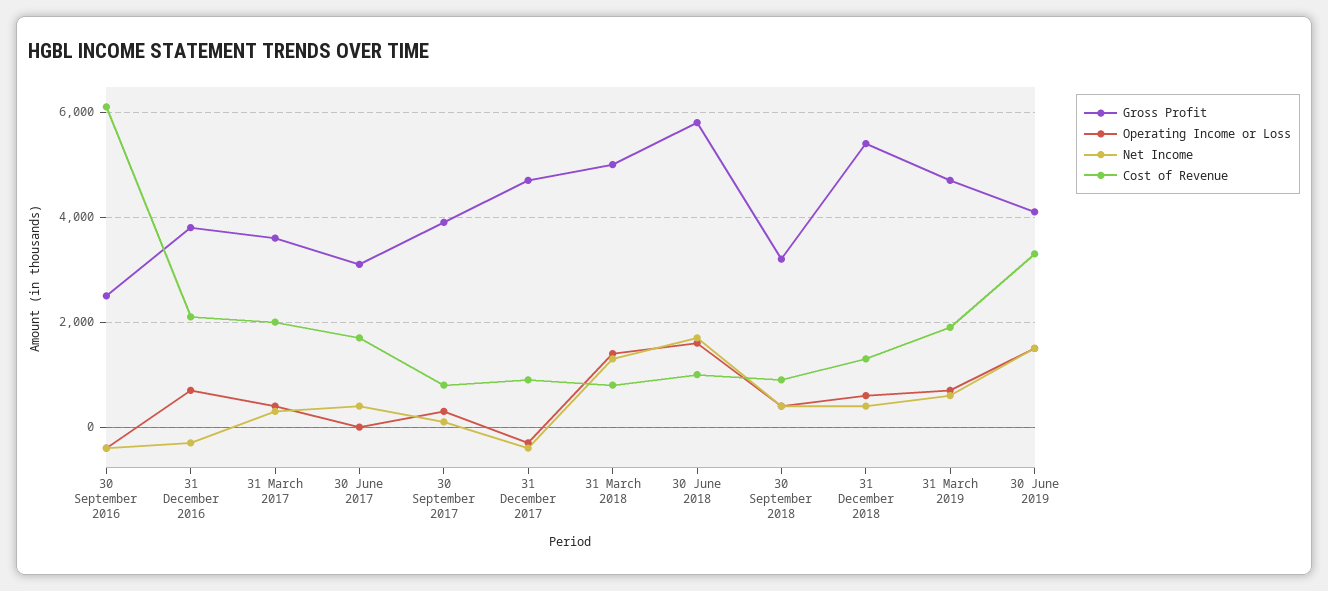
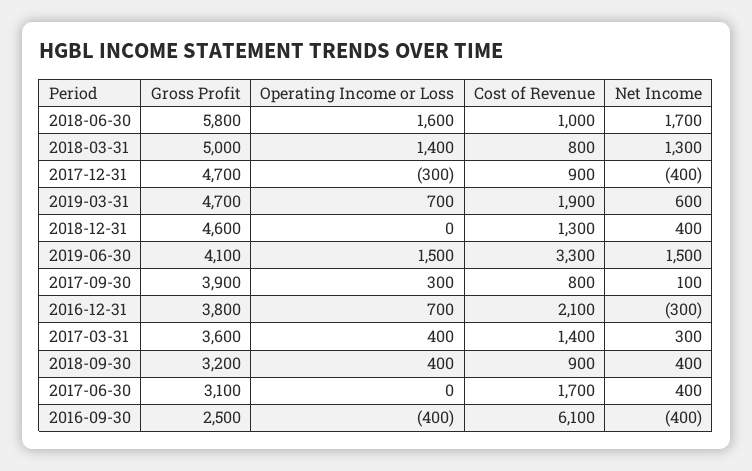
Cost of Revenue, 31 March 2017: 2000 -> 1400
Gross Profit, 31 December 2018: 5400 -> 4600
Operating Income or Loss, 31 December 2018: 600 -> 0

